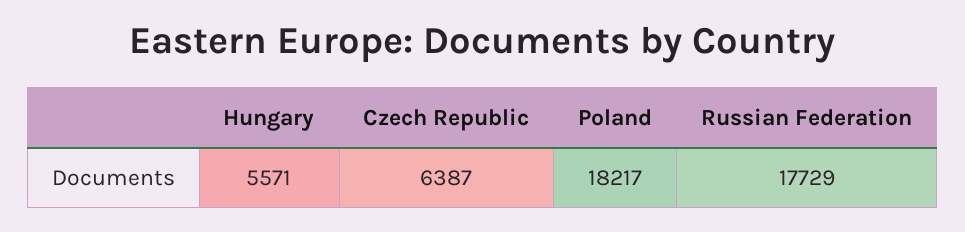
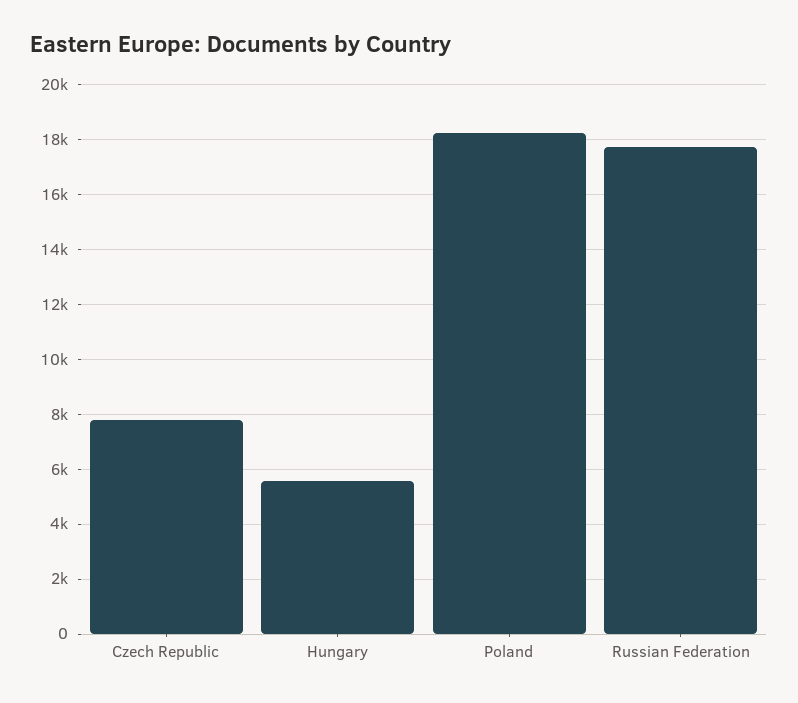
Czech Republic: 6387 -> 7750

